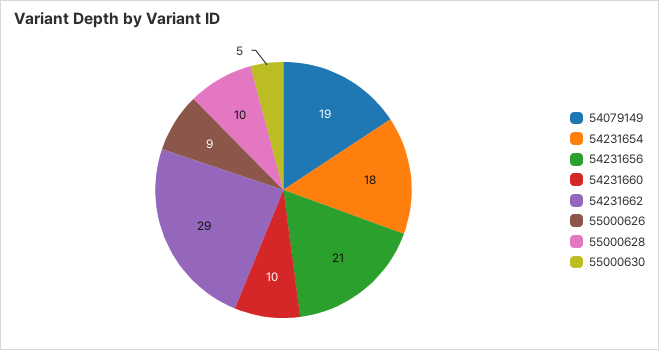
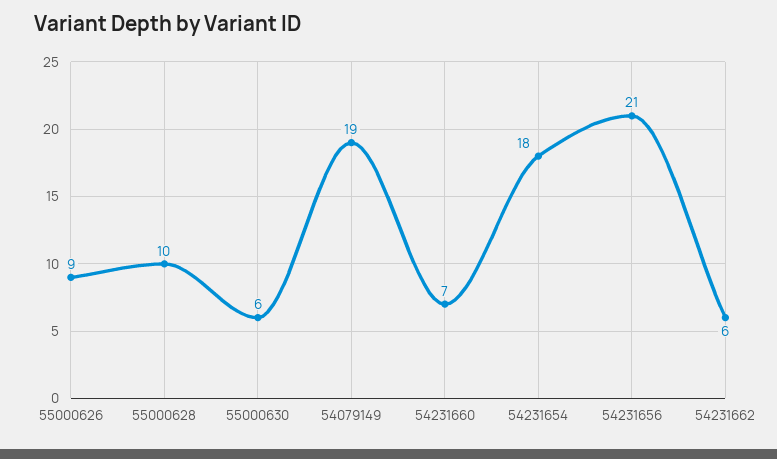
54231660: 10 -> 7
54231662: 29 -> 6
55000630: 5 -> 6

